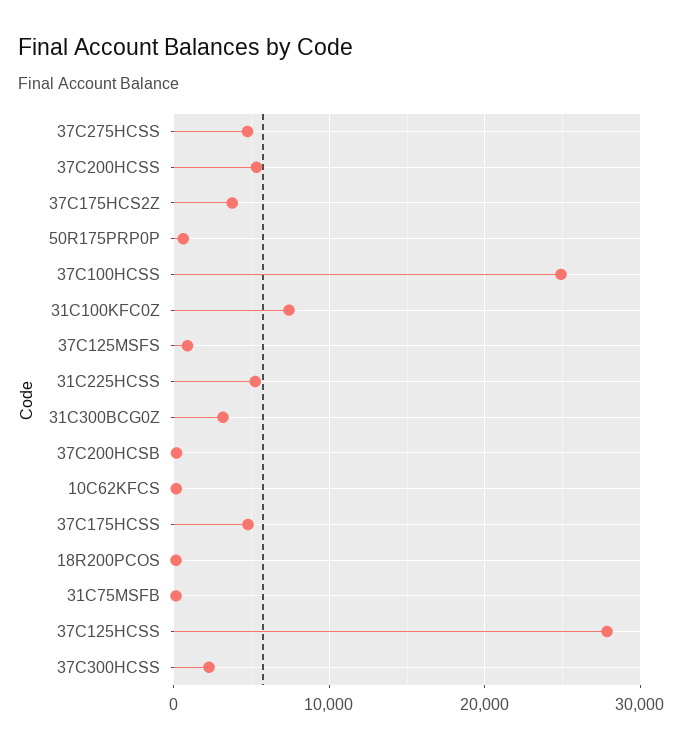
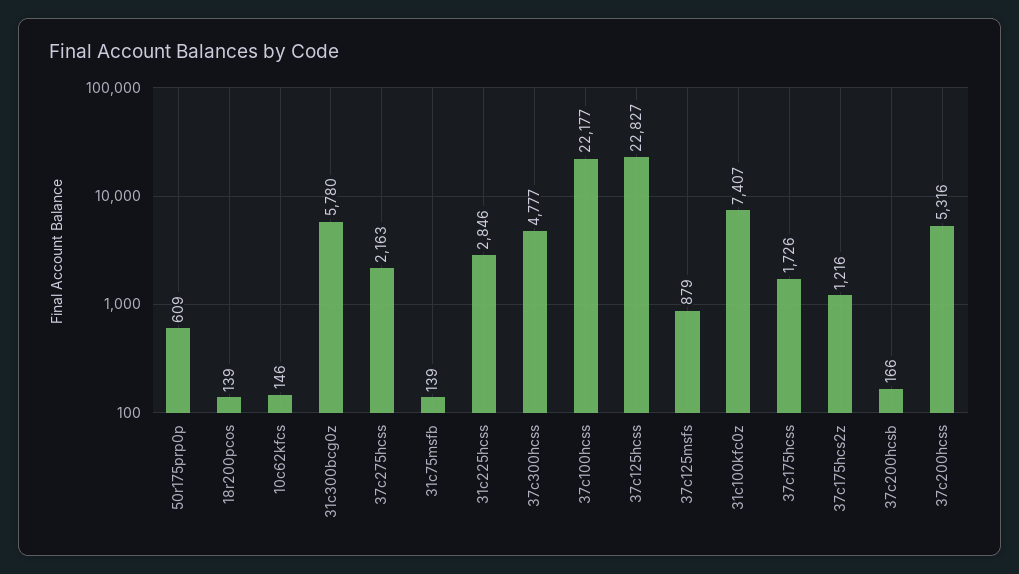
37C275HCSS: 5000 -> 2163
37C175HCS2Z: 4000 -> 1216
37C100HCSS: 25000 -> 22177
31C225HCSS: 5000 -> 2846
31C300BCG0Z: 3000 -> 5780
37C175HCSS: 5000 -> 1726
37C125HCSS: 28000 -> 22827
37C300HCSS: 2000 -> 4777

